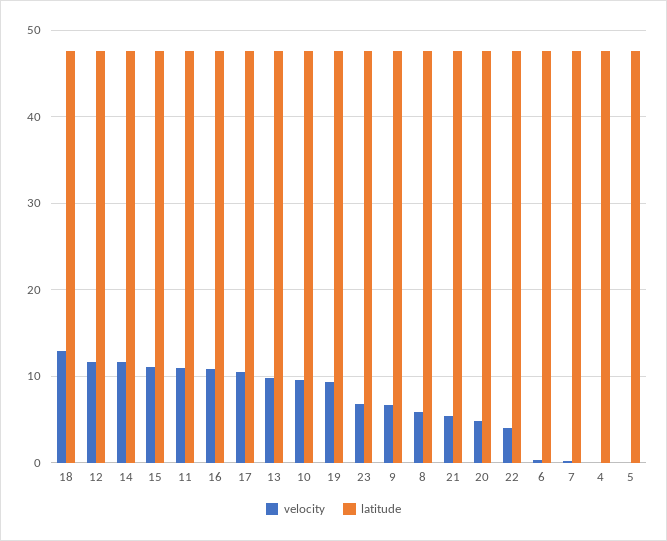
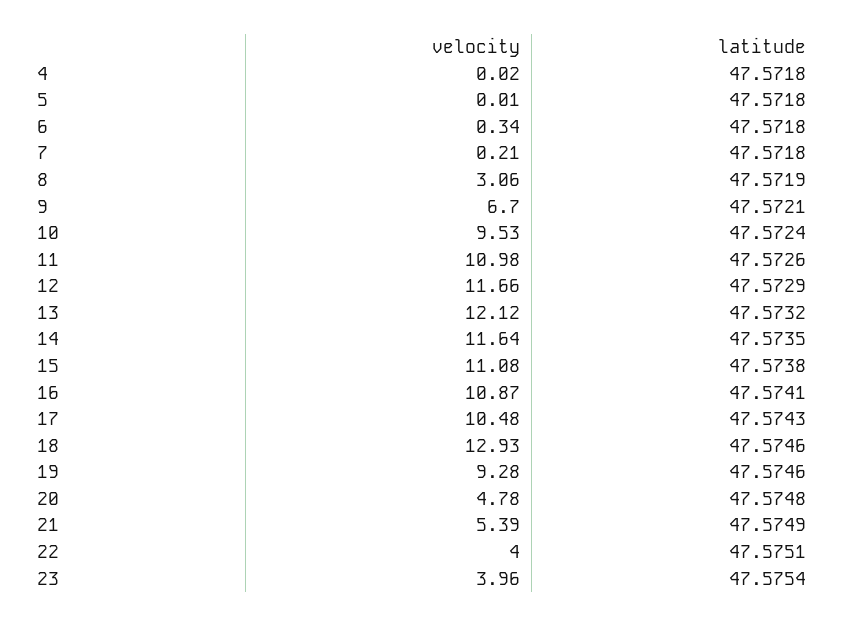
velocity, 13: 10 -> 12.12
velocity, 23: 7 -> 3.96
velocity, 8: 6 -> 3.06

